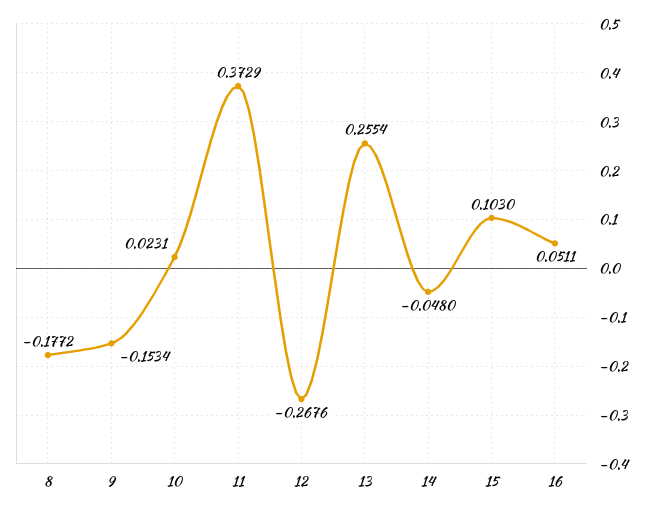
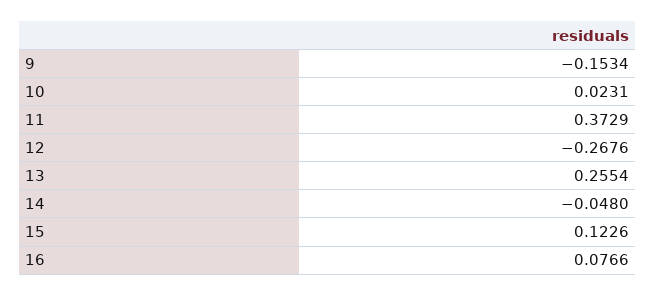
8: -0.1772 -> none
15: 0.103 -> 0.1226
16: 0.0511 -> 0.0766

